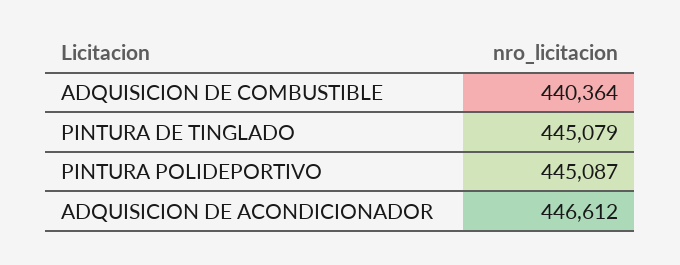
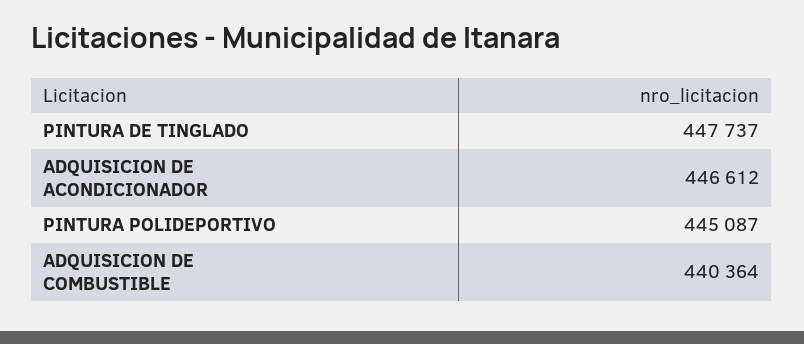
PINTURA DE TINGLADO: 445079 -> 447737

